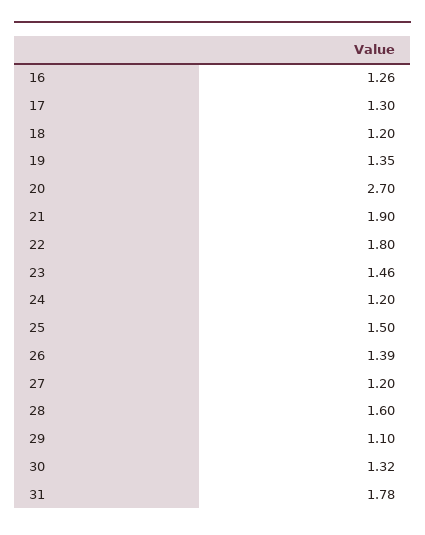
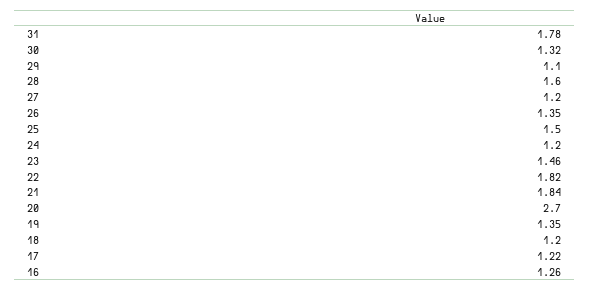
17: 1.3 -> 1.22
21: 1.9 -> 1.84
22: 1.8 -> 1.82
26: 1.39 -> 1.35

